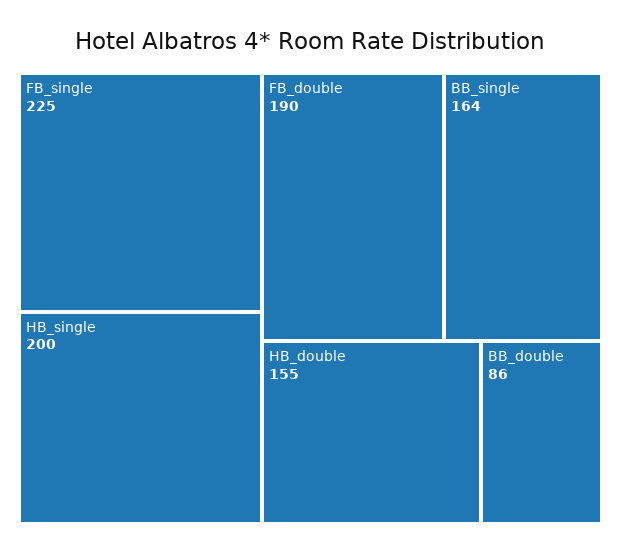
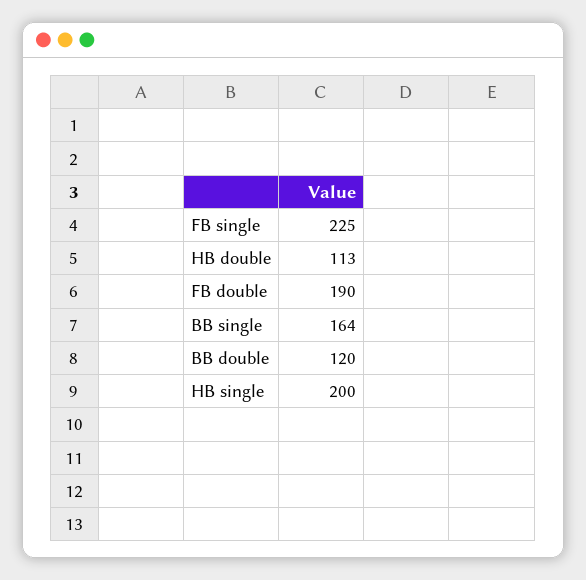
HB_double: 155 -> 113
BB_double: 86 -> 120

